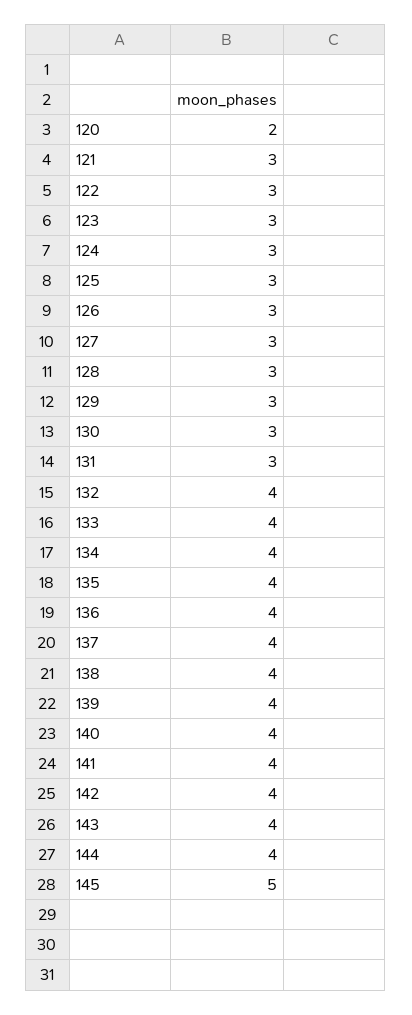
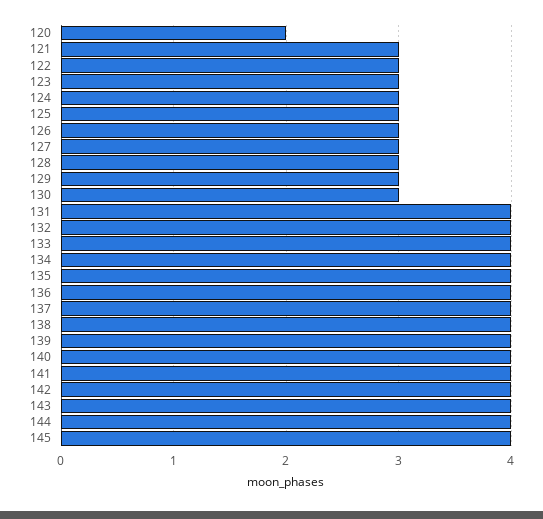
131: 3 -> 4
145: 5 -> 4

